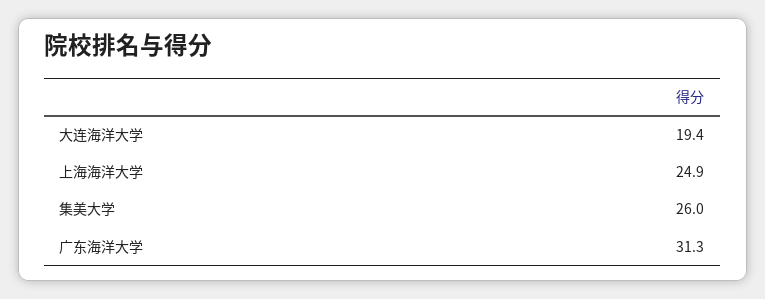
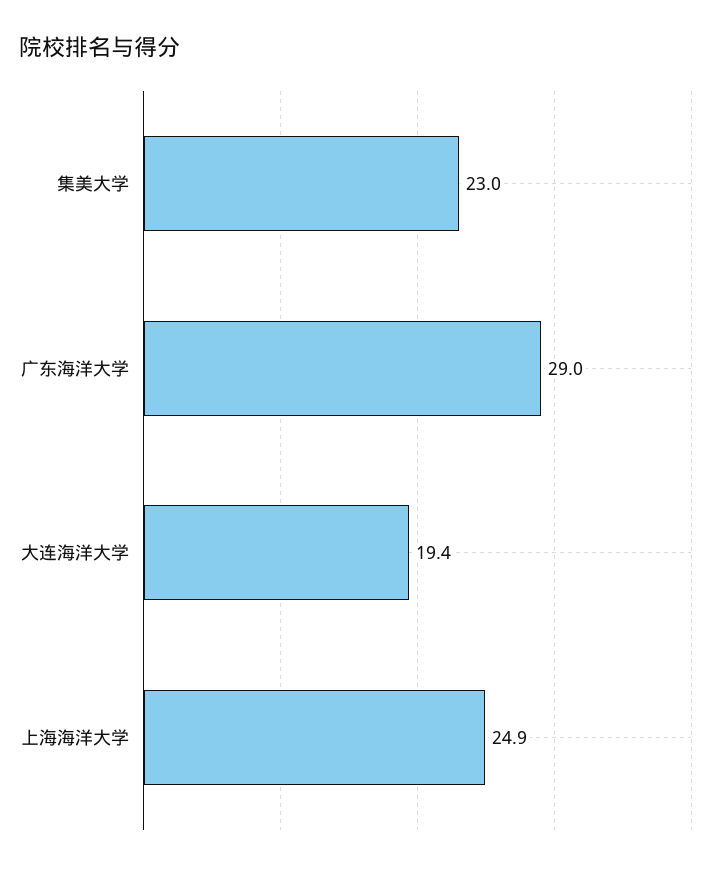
集美大学: 26 -> 23
广东海洋大学: 31.3 -> 29

